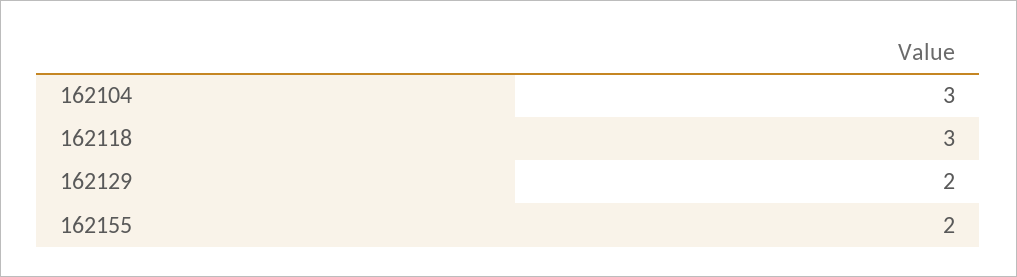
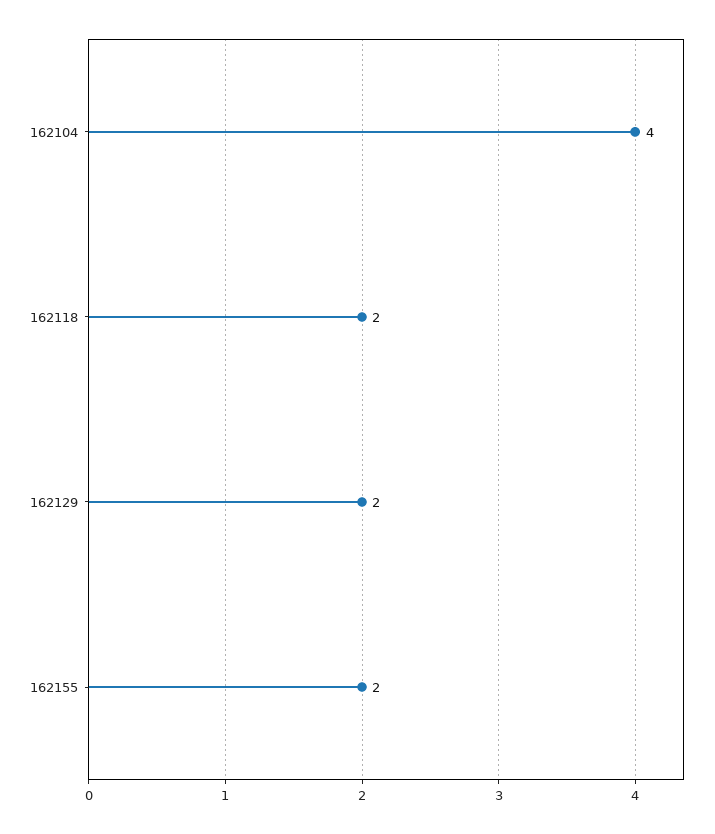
162104: 3 -> 4
162118: 3 -> 2

